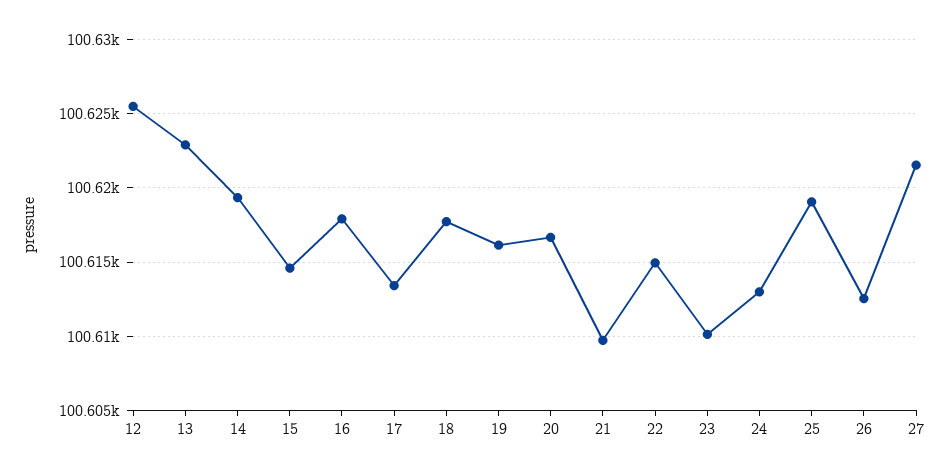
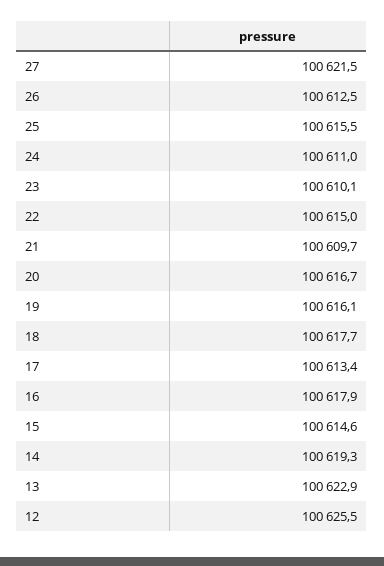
24: 100613 -> 100611
25: 100619 -> 100615.5

